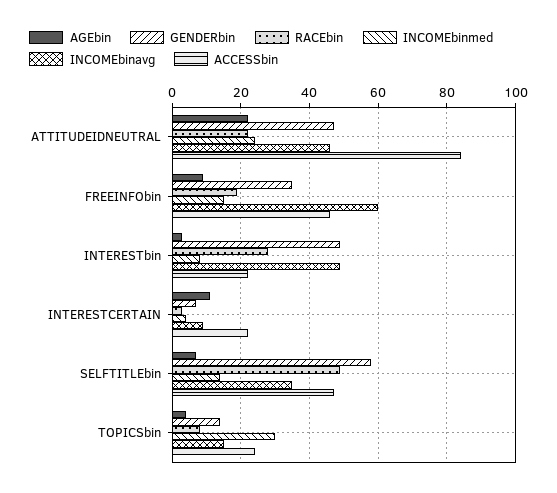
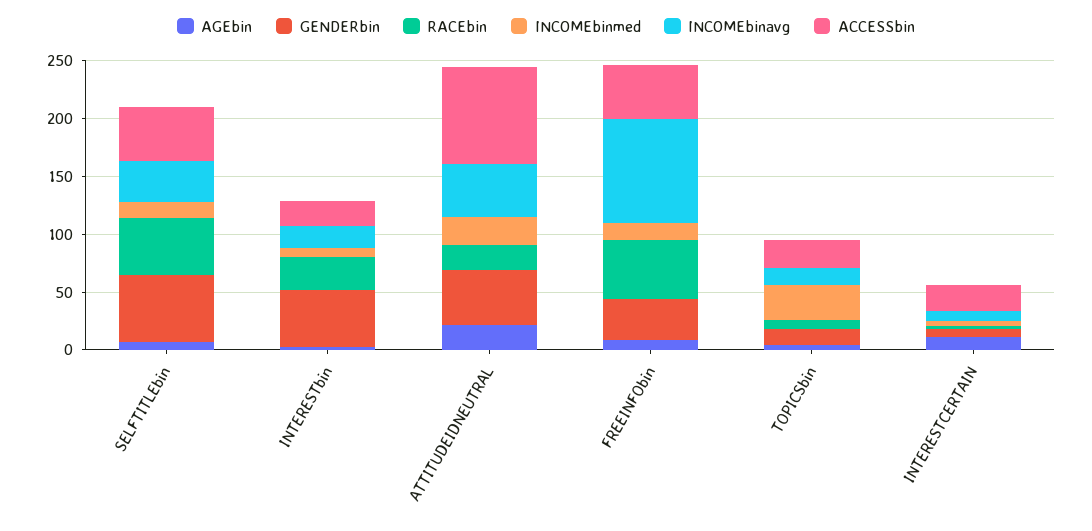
RACEbin, FREEINFObin: 20 -> 50
INCOMEbinavg, FREEINFObin: 60 -> 90
INCOMEbinavg, INTERESTbin: 50 -> 20

